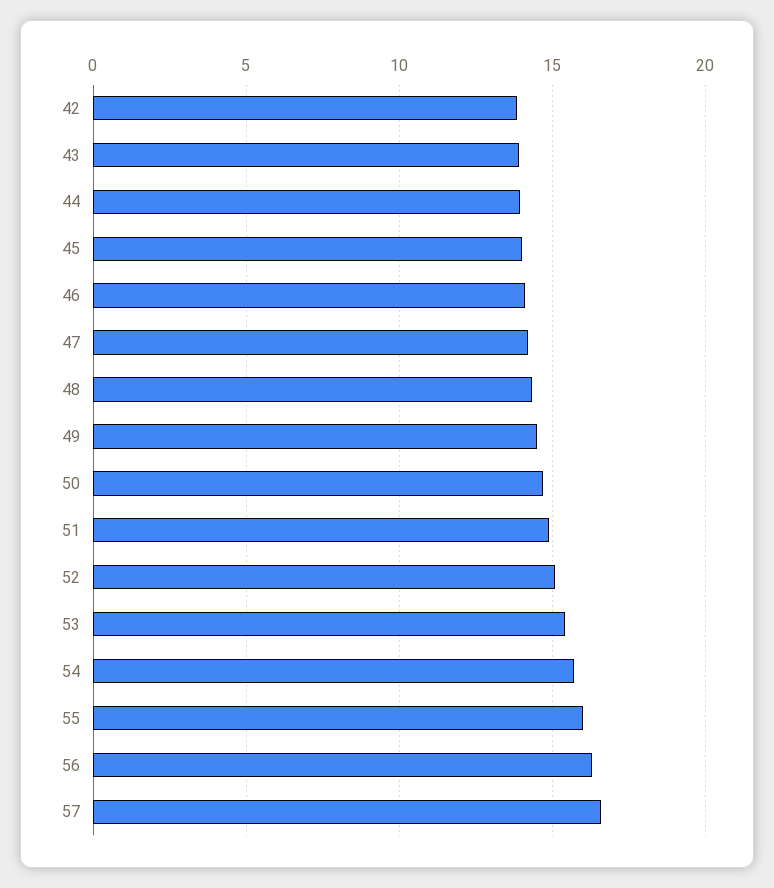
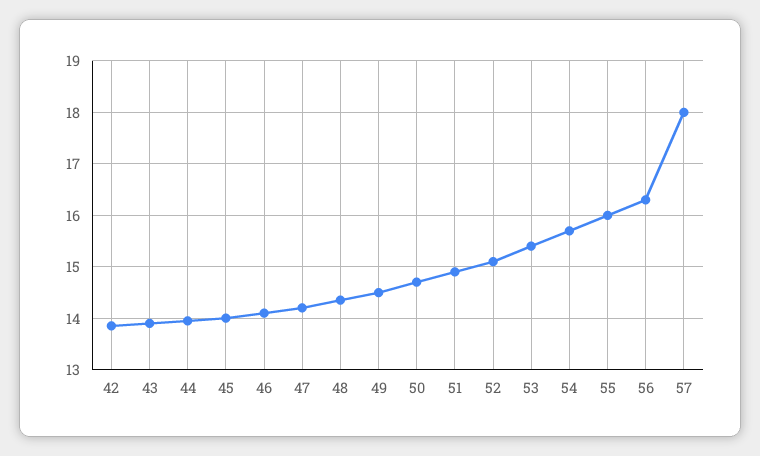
57: 16.5 -> 18

